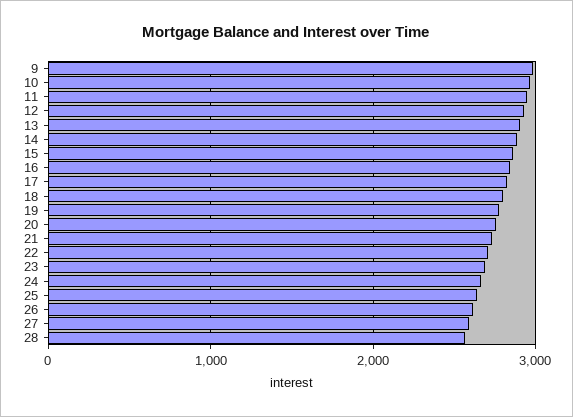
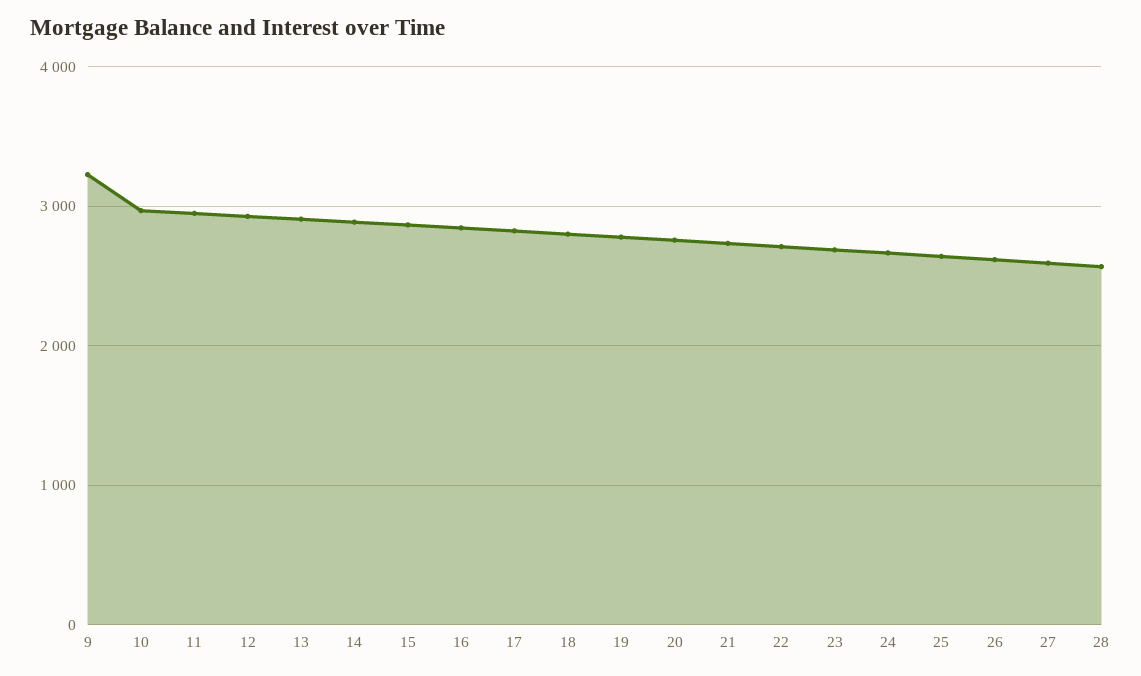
9: 3000 -> 3200

